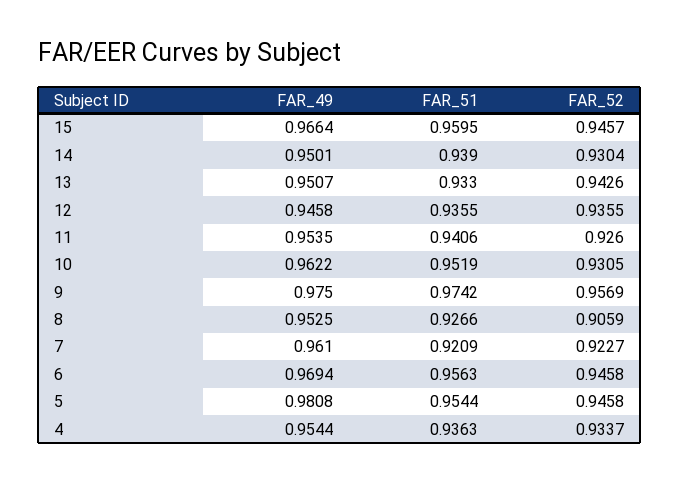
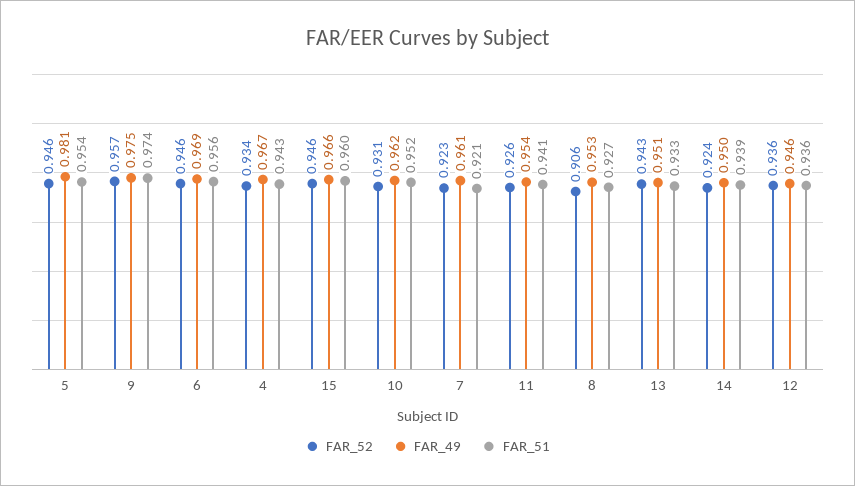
FAR_52, 14: 0.9304 -> 0.924
FAR_49, 4: 0.9544 -> 0.967
FAR_51, 4: 0.9363 -> 0.943

